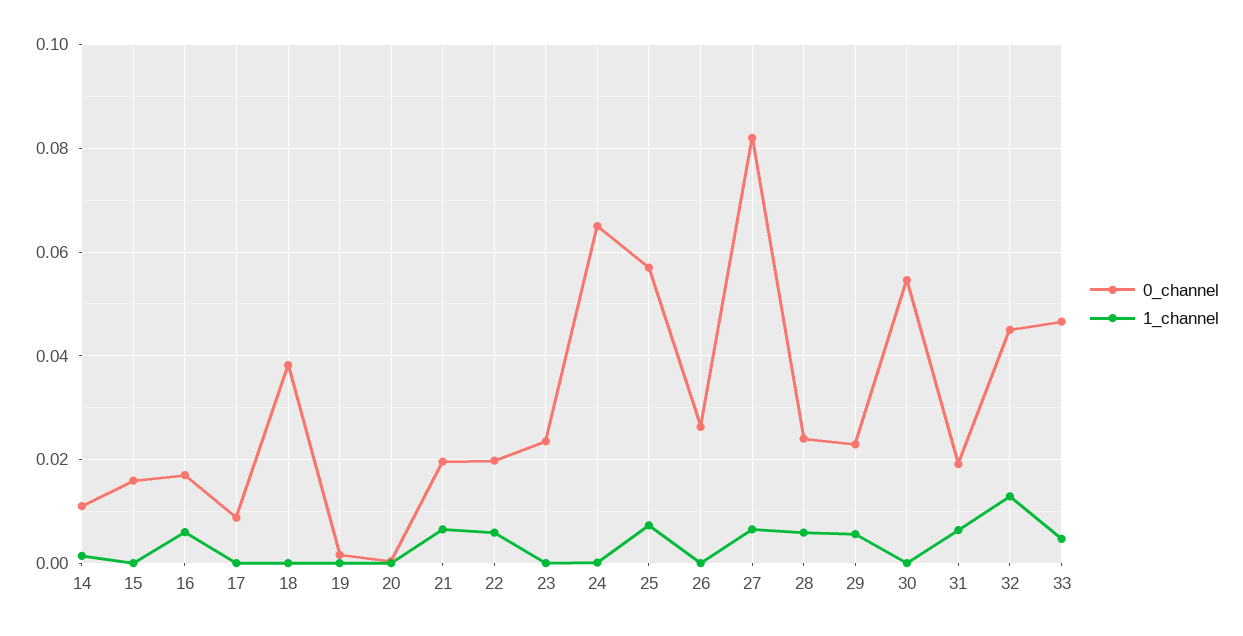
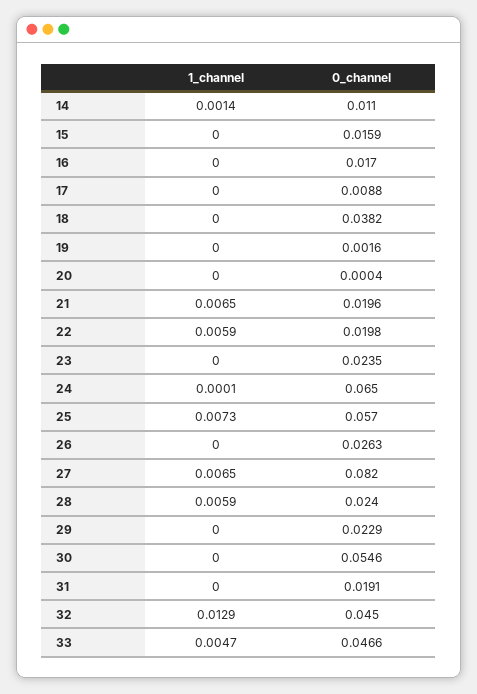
1_channel, 16: 0.006 -> 0
1_channel, 29: 0.006 -> 0
1_channel, 31: 0.006 -> 0

